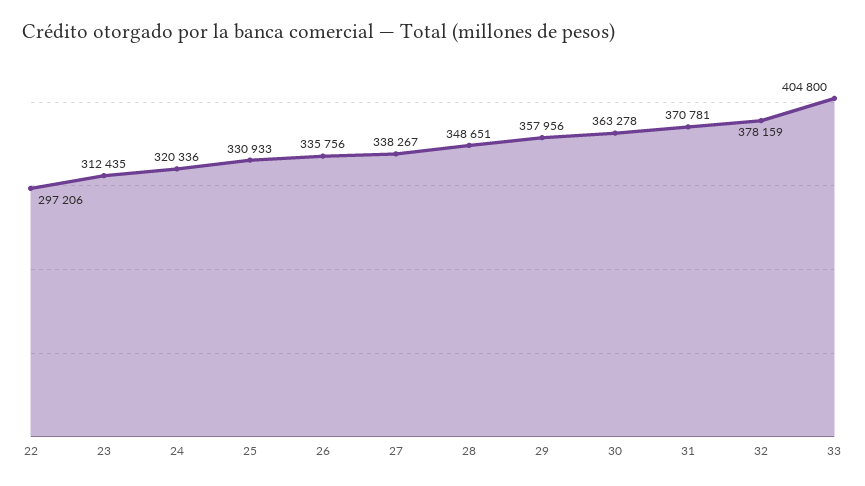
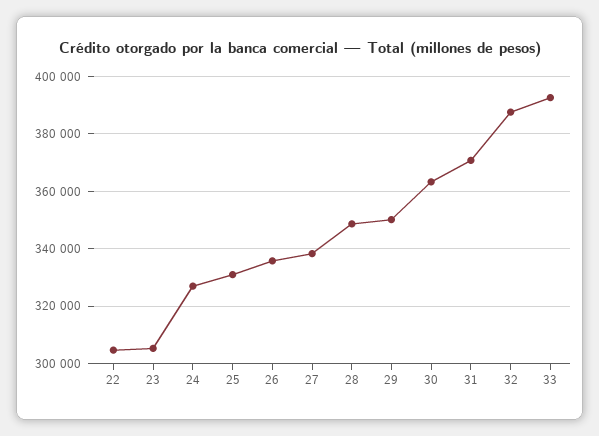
22: 297206 -> 305000
23: 312435 -> 305000
24: 320336 -> 327500
29: 357956 -> 350000
32: 378159 -> 387500
33: 404800 -> 392500

